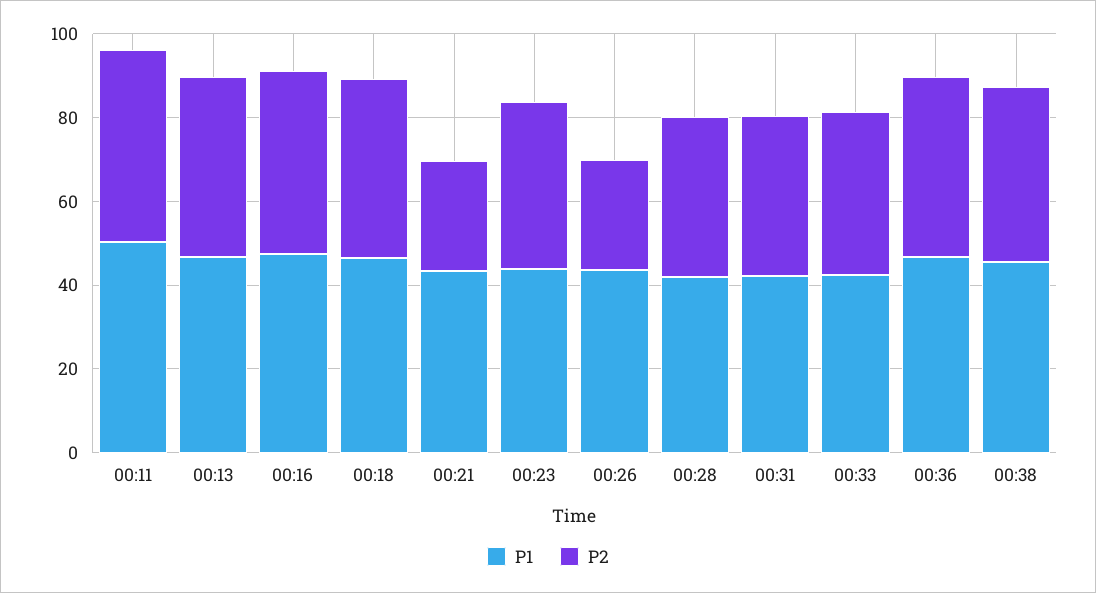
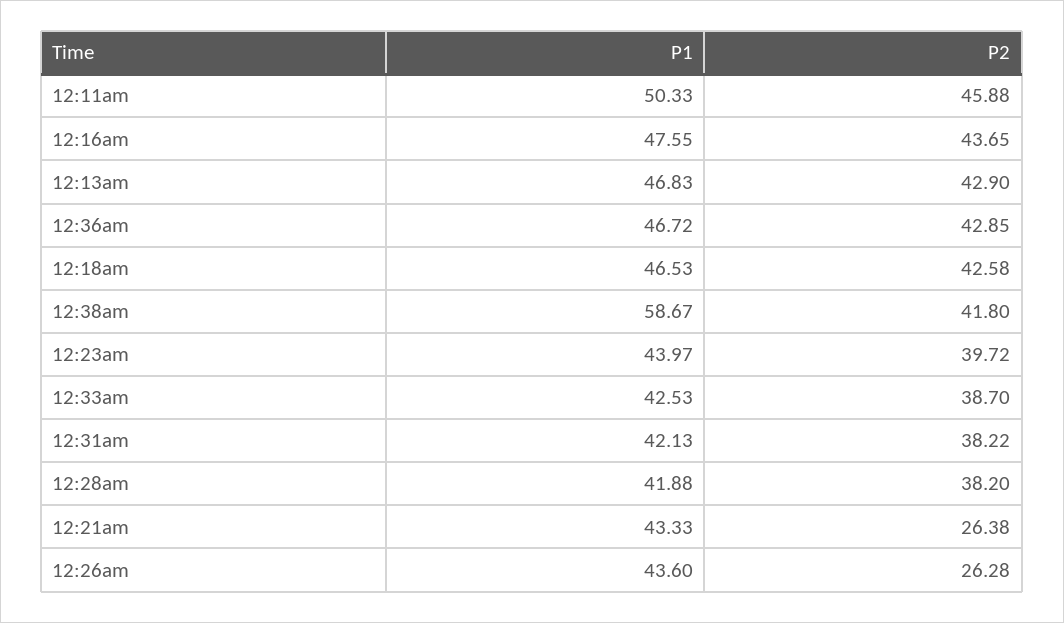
P1, 00:38: 45 -> 58.67

